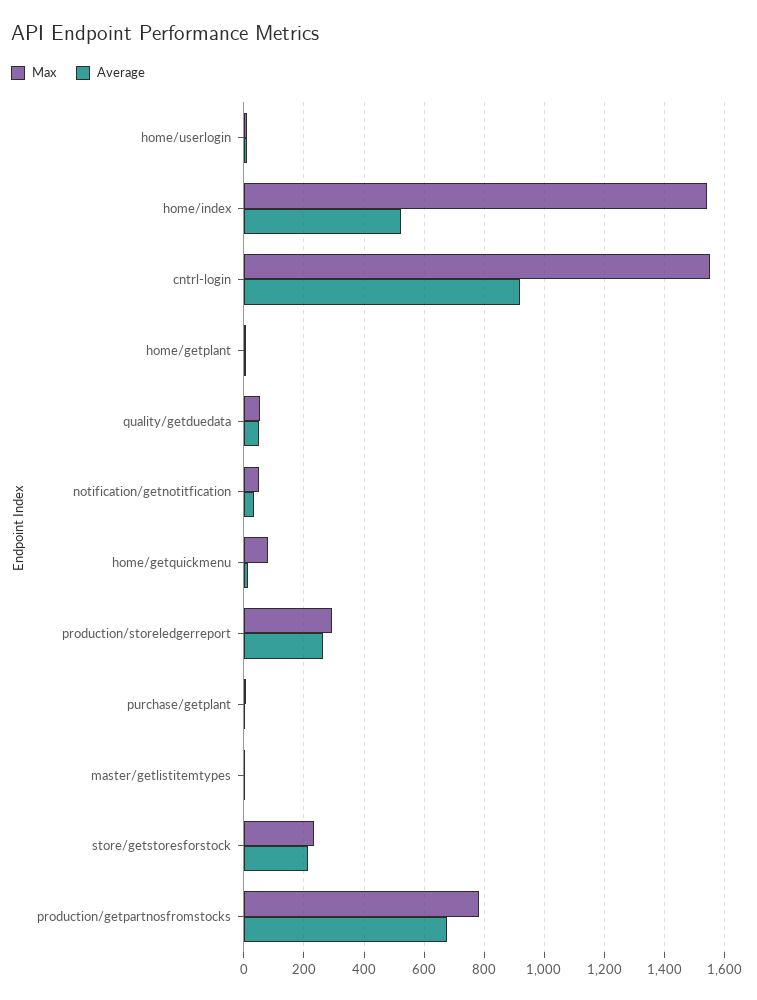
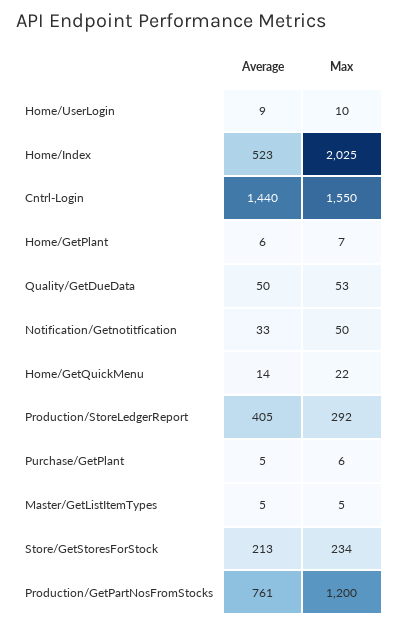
Max, home/index: 1540 -> 2025
Average, cntrl-login: 920 -> 1440
Max, home/getquickmenu: 80 -> 22
Average, production/storeledgerreport: 260 -> 405
Max, production/getpartnosfromstocks: 780 -> 1200
Average, production/getpartnosfromstocks: 680 -> 761

